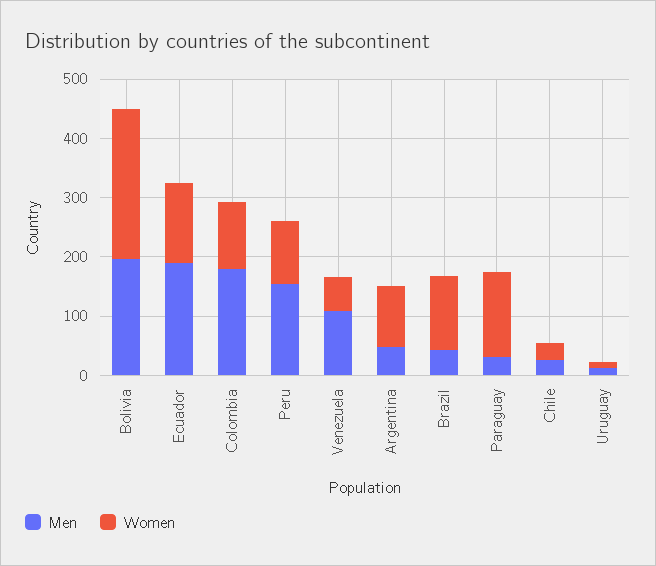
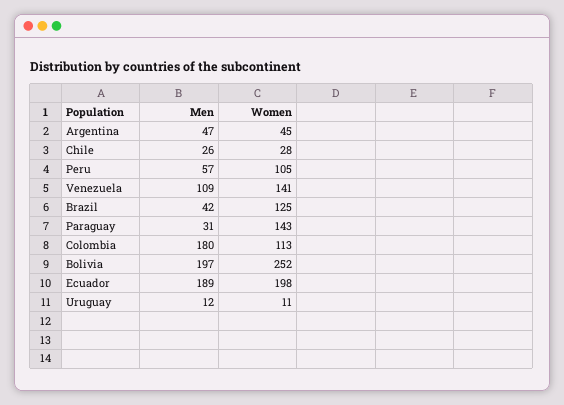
Women, Ecuador: 140 -> 198
Men, Peru: 160 -> 57
Women, Venezuela: 60 -> 141
Women, Argentina: 100 -> 45

